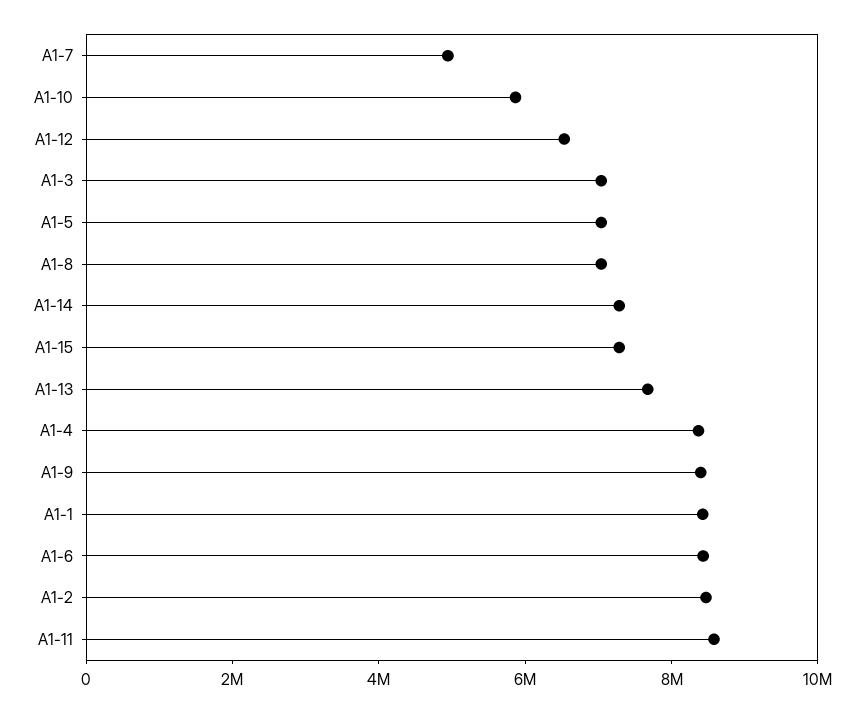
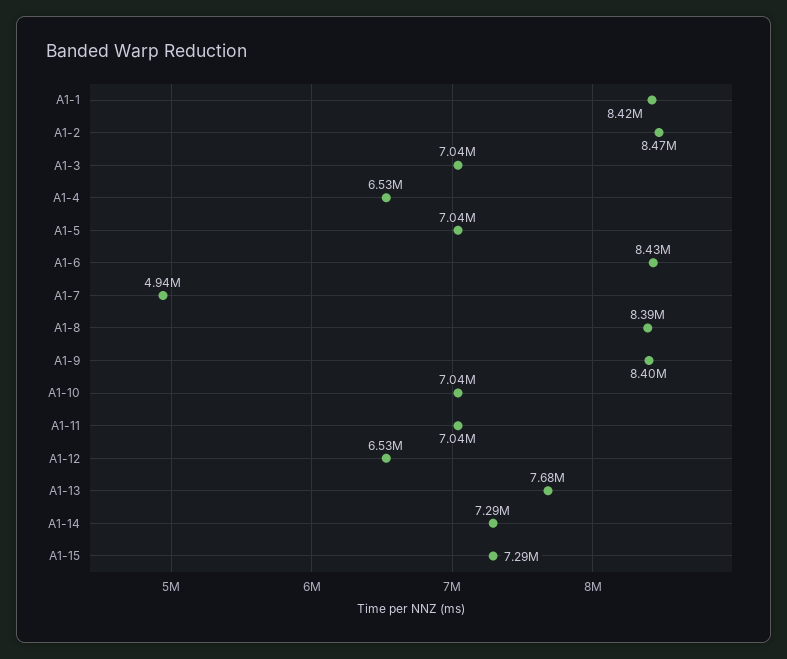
A1-10: 6000000 -> 7040000
A1-8: 7000000 -> 8390000
A1-4: 8500000 -> 6530000
A1-11: 8500000 -> 7040000

